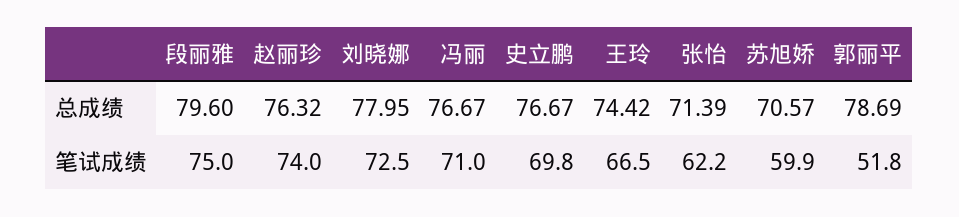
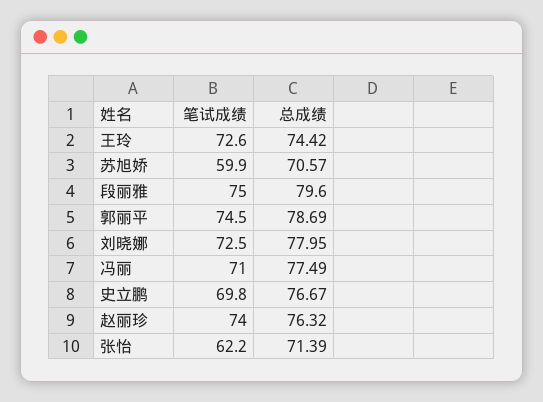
冯丽, 总成绩: 76.67 -> 77.49
王玲, 笔试成绩: 66.5 -> 72.6
郭丽平, 笔试成绩: 51.8 -> 74.5

